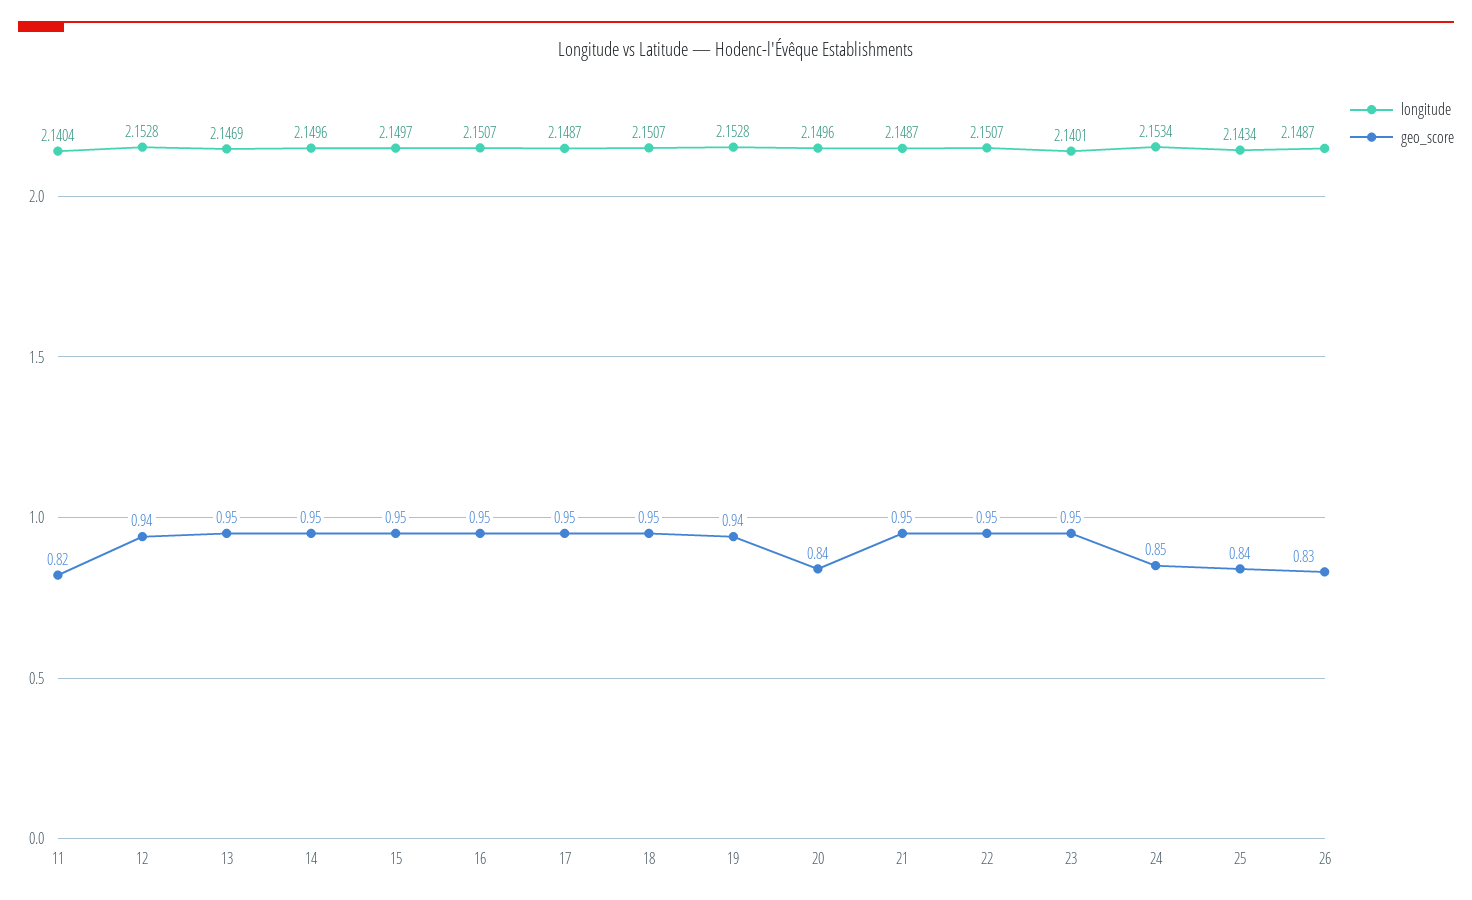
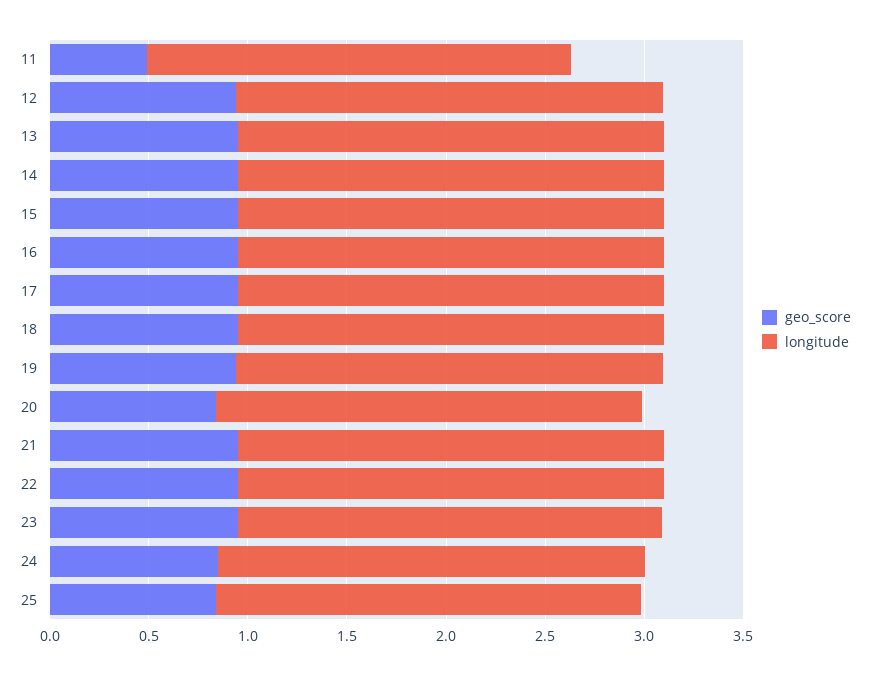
geo_score, 11: 0.82 -> 0.5
longitude, 26: 2.1487 -> none
geo_score, 26: 0.83 -> none

